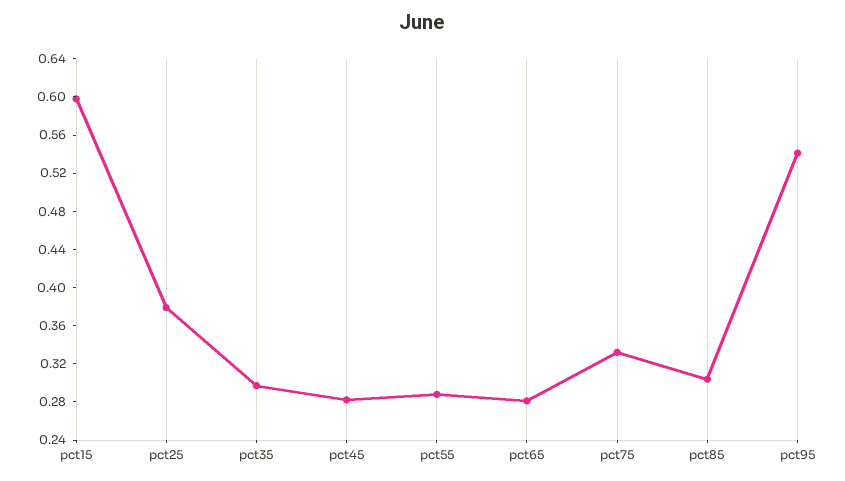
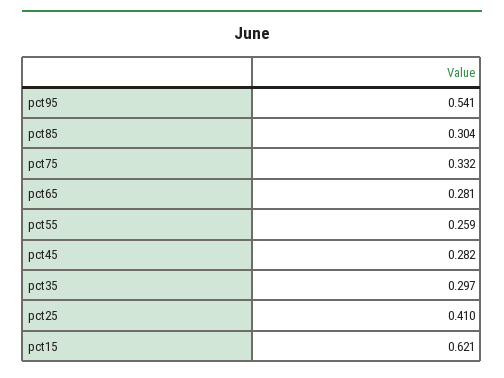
pct15: 0.6 -> 0.621
pct25: 0.38 -> 0.41
pct55: 0.29 -> 0.259

